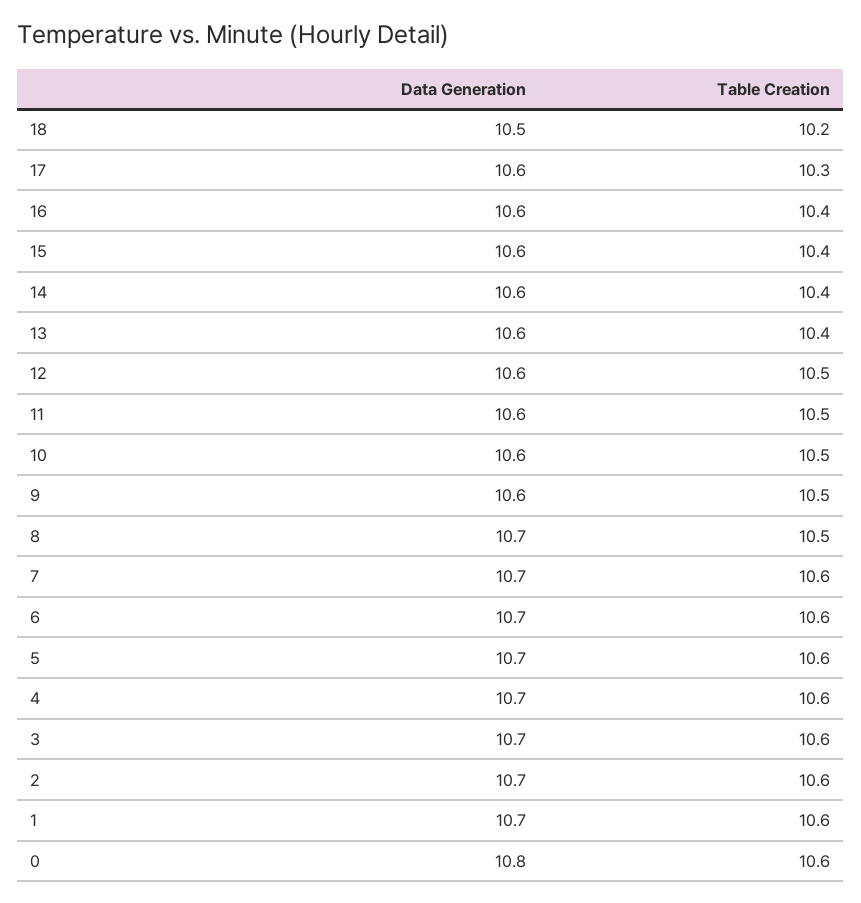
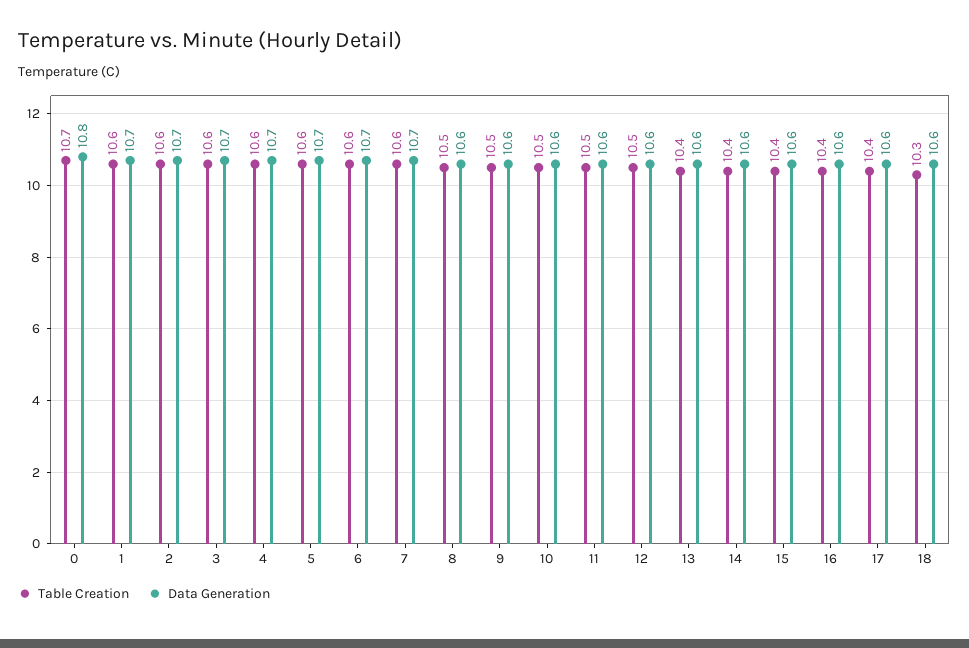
Data Generation, 18: 10.5 -> 10.6
Table Creation, 18: 10.2 -> 10.3
Table Creation, 17: 10.3 -> 10.4
Data Generation, 8: 10.7 -> 10.6
Table Creation, 0: 10.6 -> 10.7

